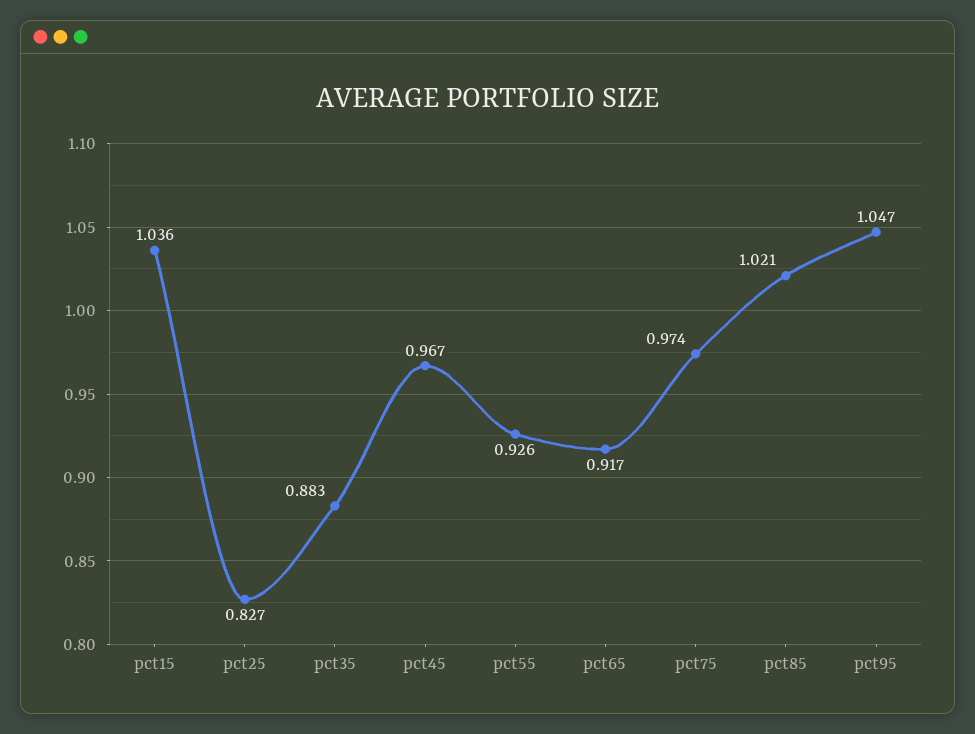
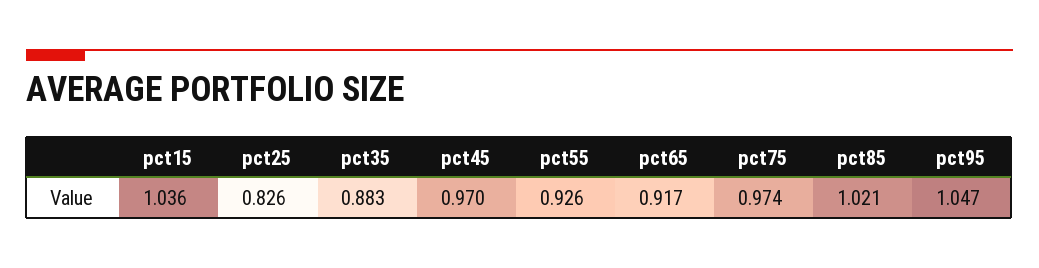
pct25: 0.827 -> 0.826
pct45: 0.967 -> 0.97

